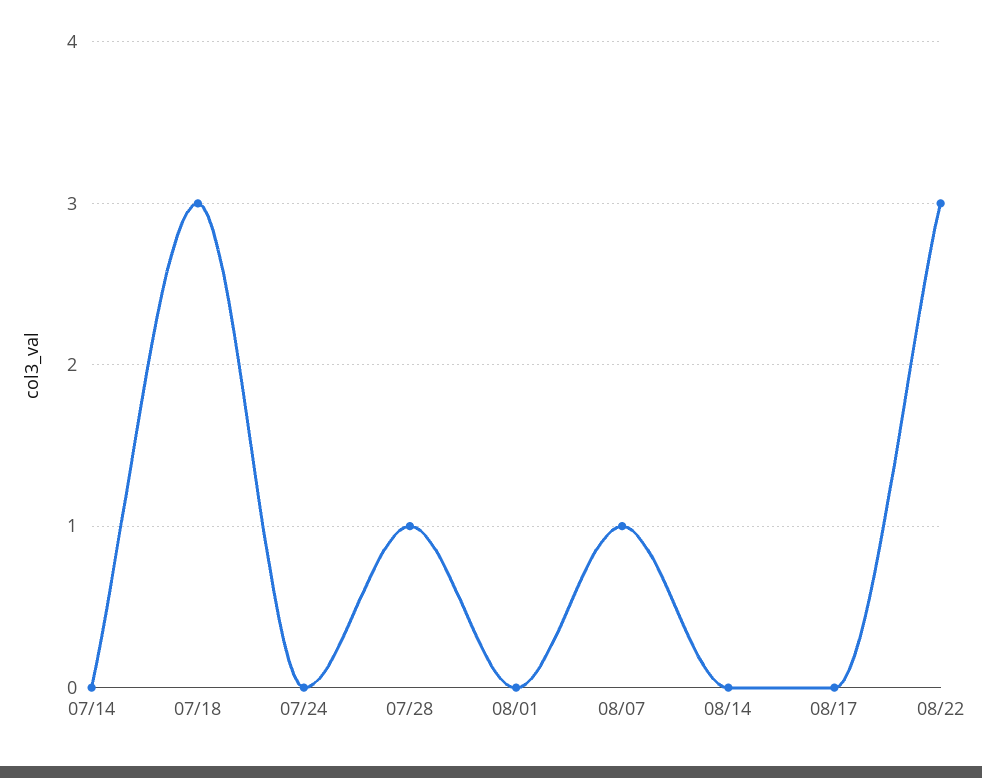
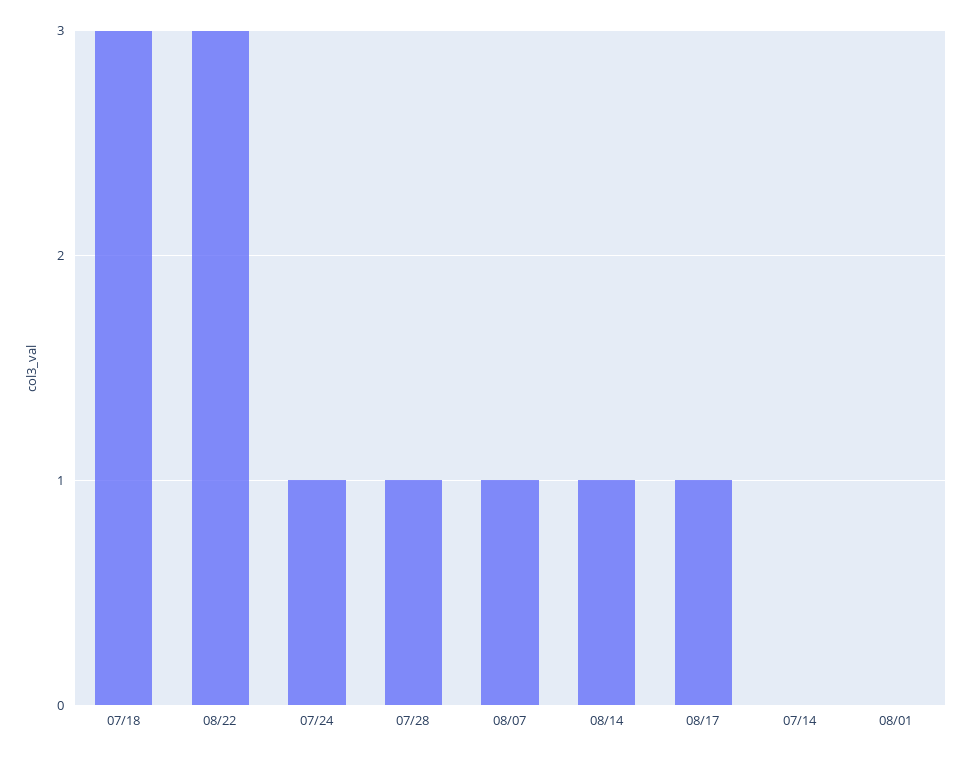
07/24: 0 -> 1
08/14: 0 -> 1
08/17: 0 -> 1

